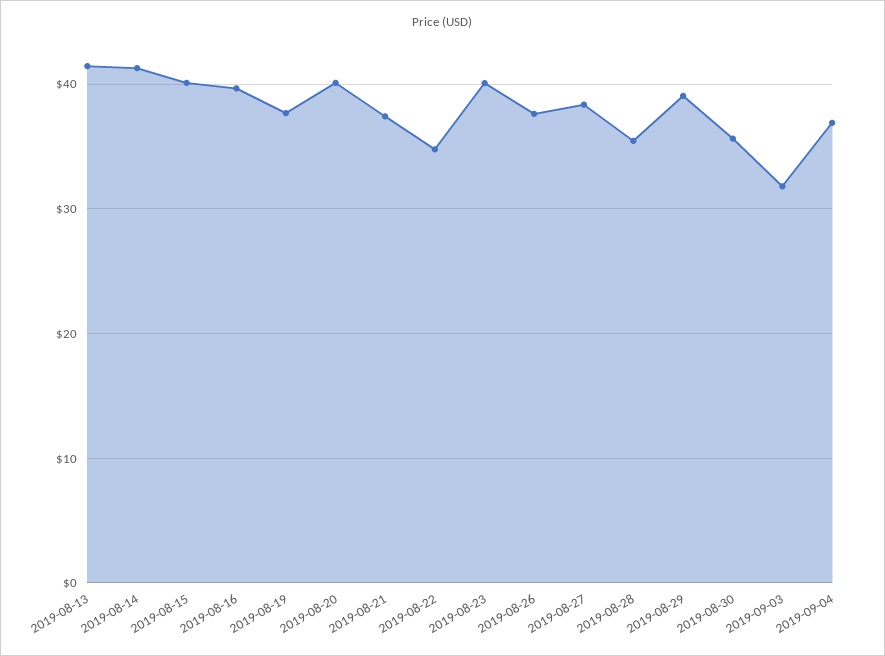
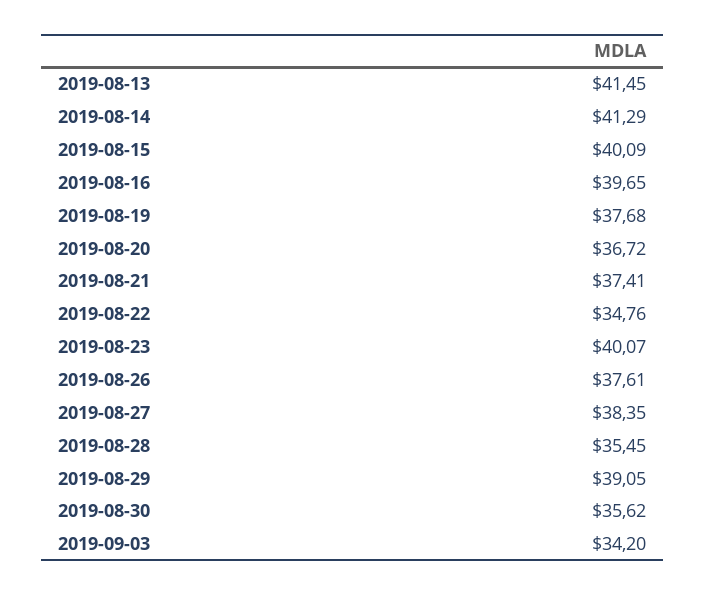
2019-08-20: 40 -> 36.72
2019-09-03: 32 -> 34.2
2019-09-04: 37 -> none

